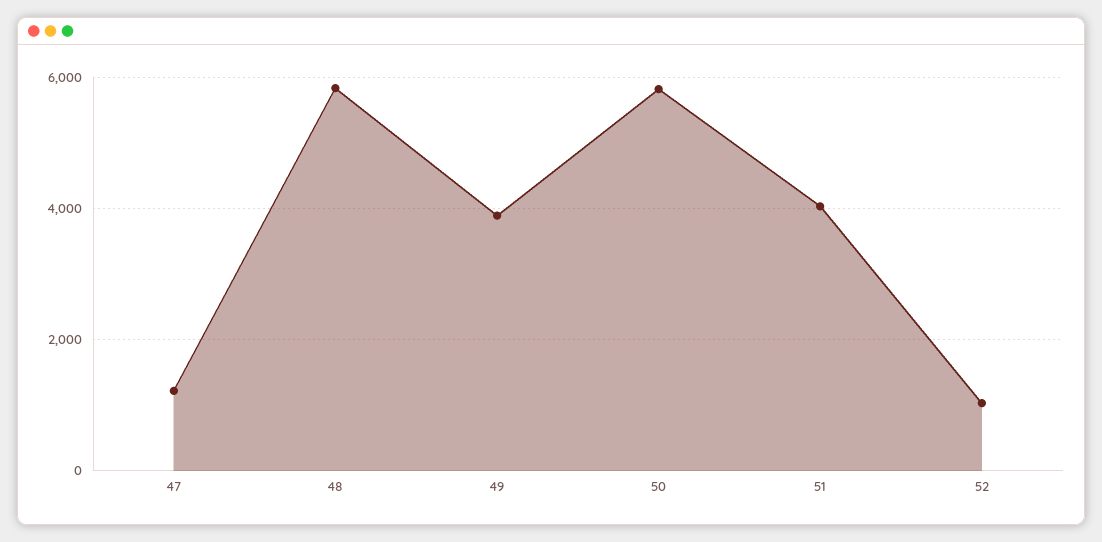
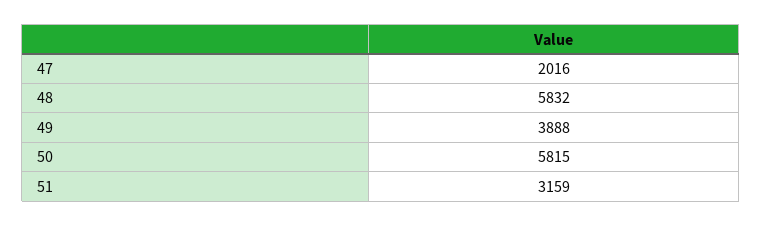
47: 1200 -> 2016
51: 4000 -> 3159
52: 1000 -> none

